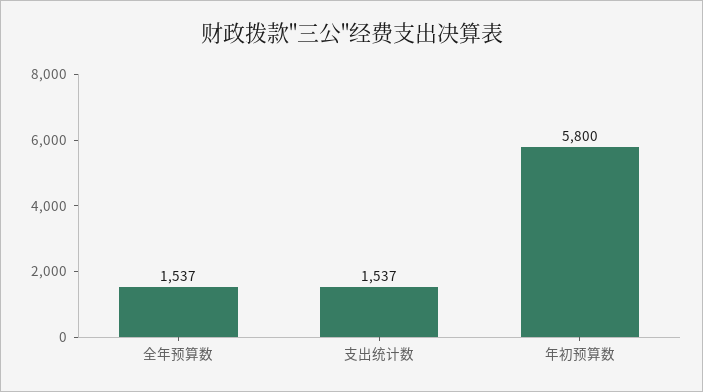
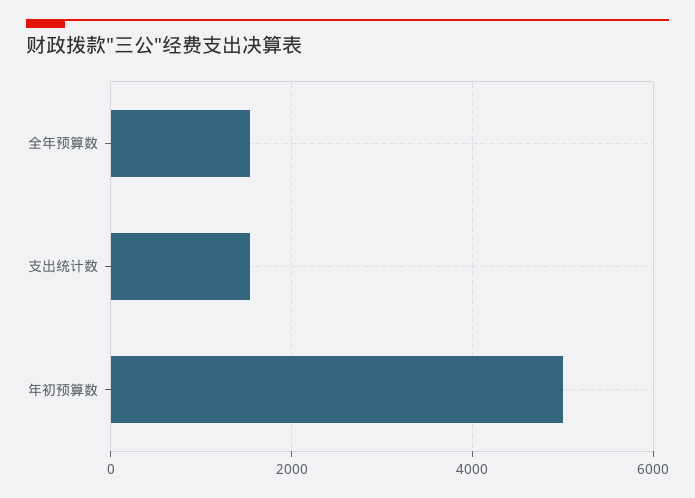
年初预算数: 5800 -> 5000

